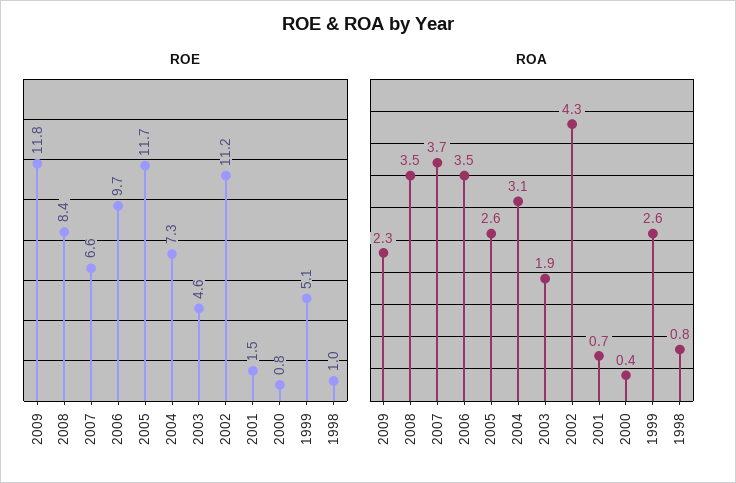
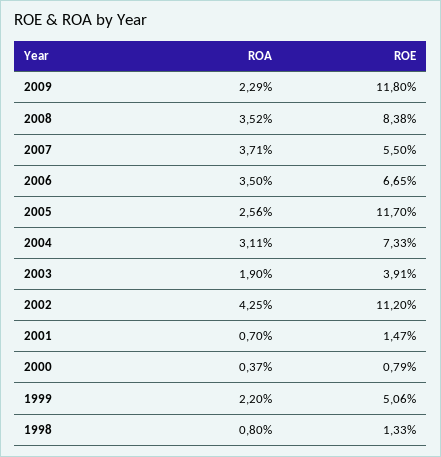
ROE, 2007: 6.6 -> 5.5
ROE, 2006: 9.7 -> 6.65
ROE, 2003: 4.6 -> 3.91
ROE, 1998: 1 -> 1.33
ROA, 1999: 2.6 -> 2.2

